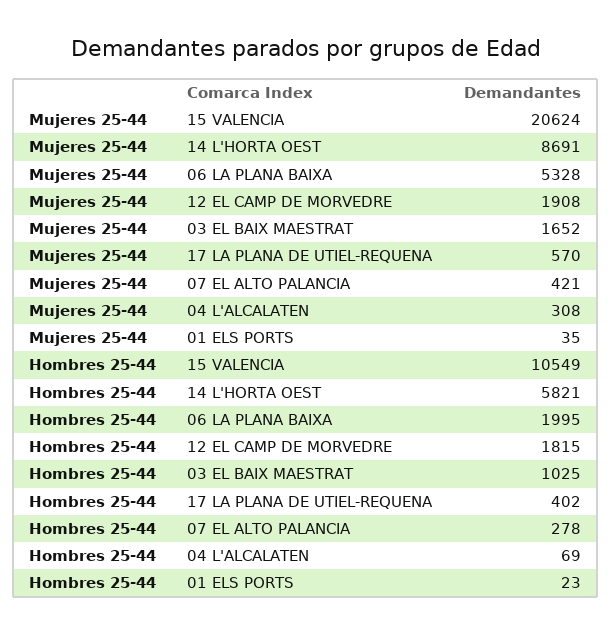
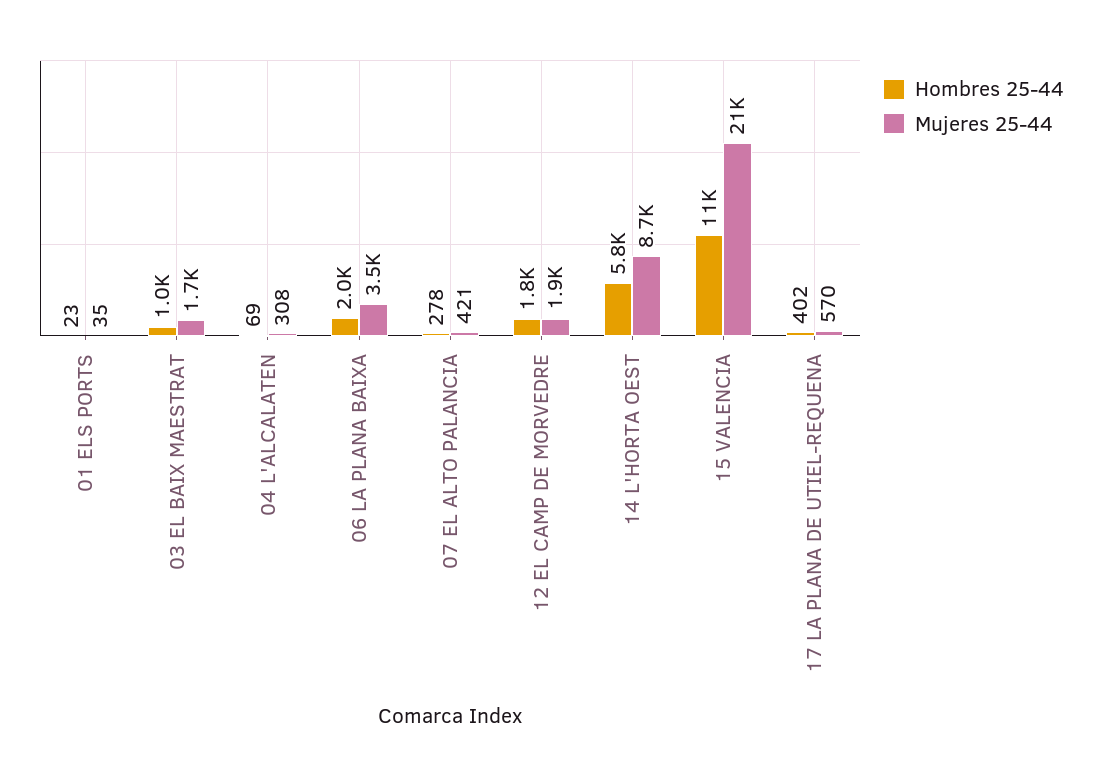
Mujeres 25-44, 06 LA PLANA BAIXA: 5328 -> 3500

